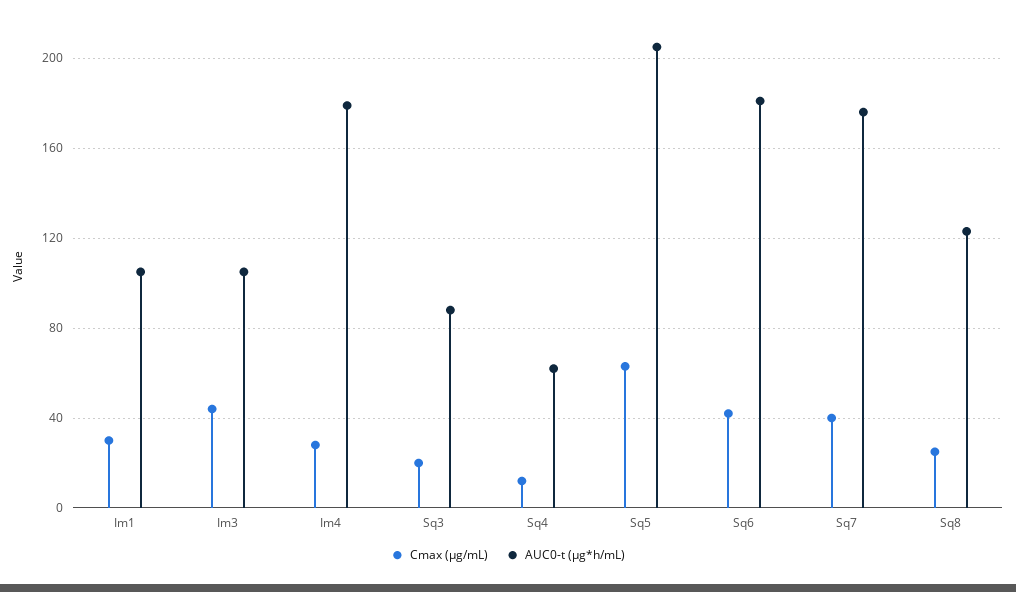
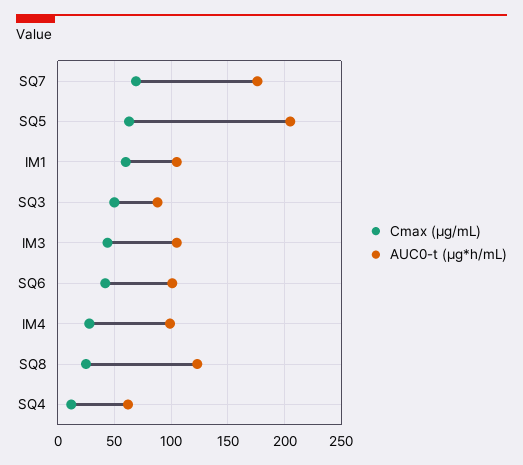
Cmax (µg/mL), Im1: 30 -> 60
AUC0-t (µg*h/mL), Im4: 180 -> 100
Cmax (µg/mL), Sq3: 20 -> 50
AUC0-t (µg*h/mL), Sq6: 180 -> 100
Cmax (µg/mL), Sq7: 40 -> 70

